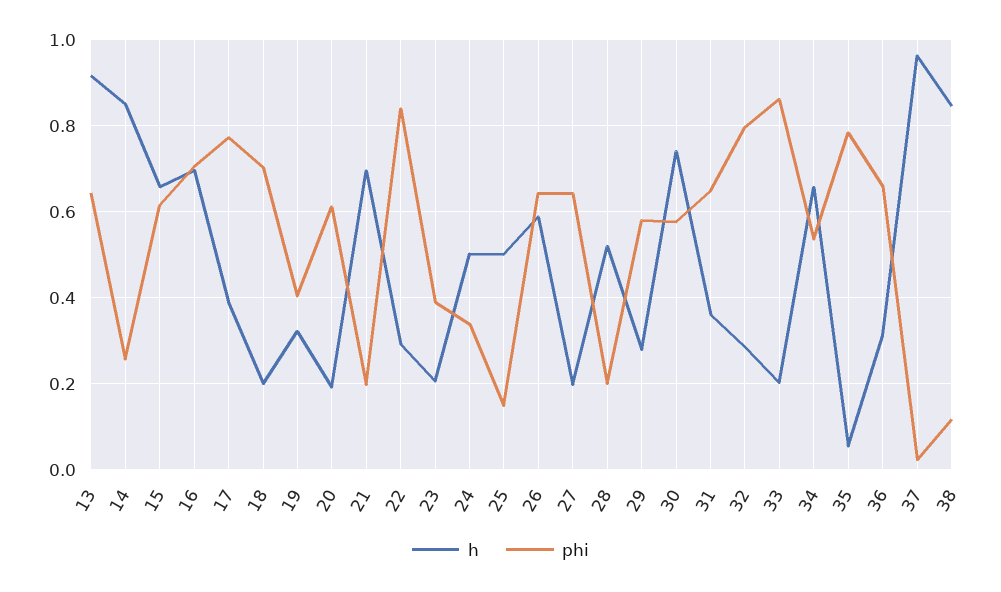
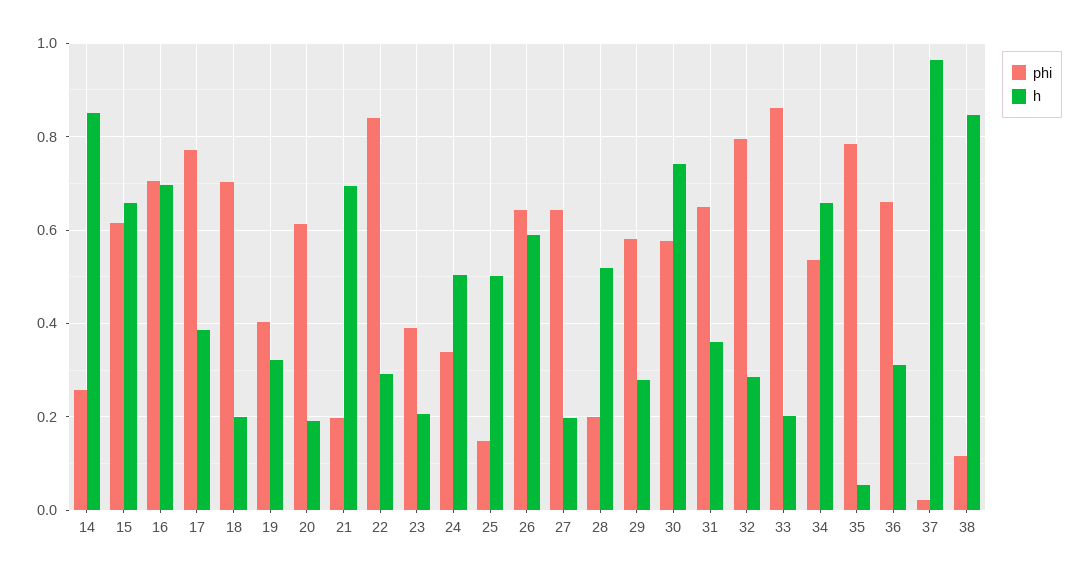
h, 13: 0.92 -> none
phi, 13: 0.64 -> none

